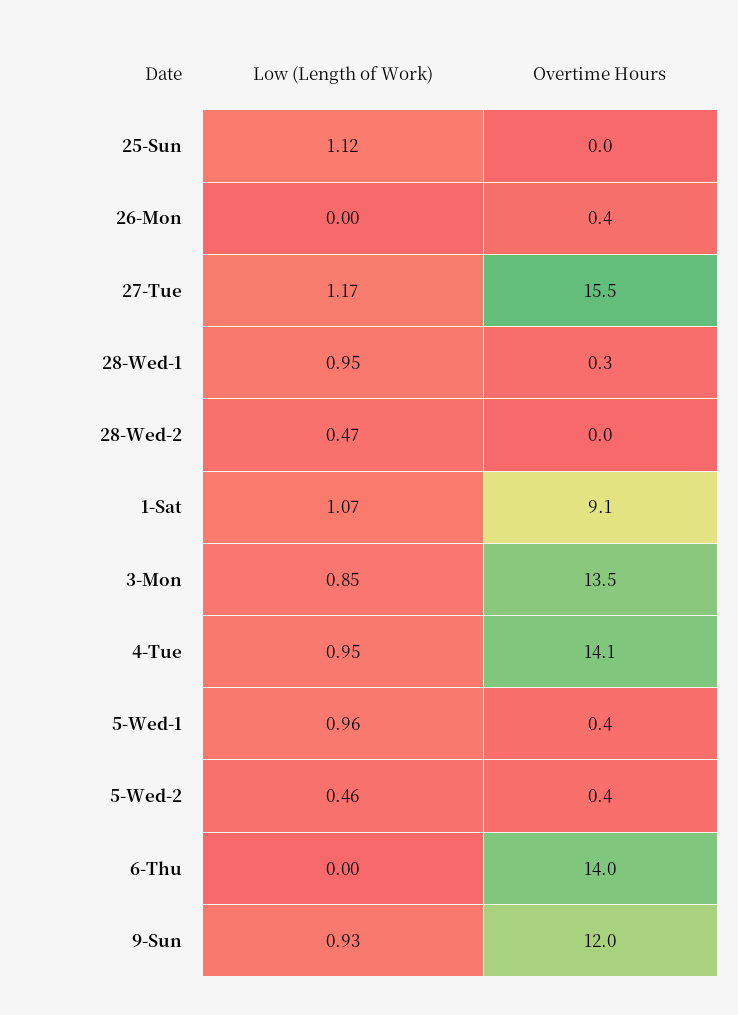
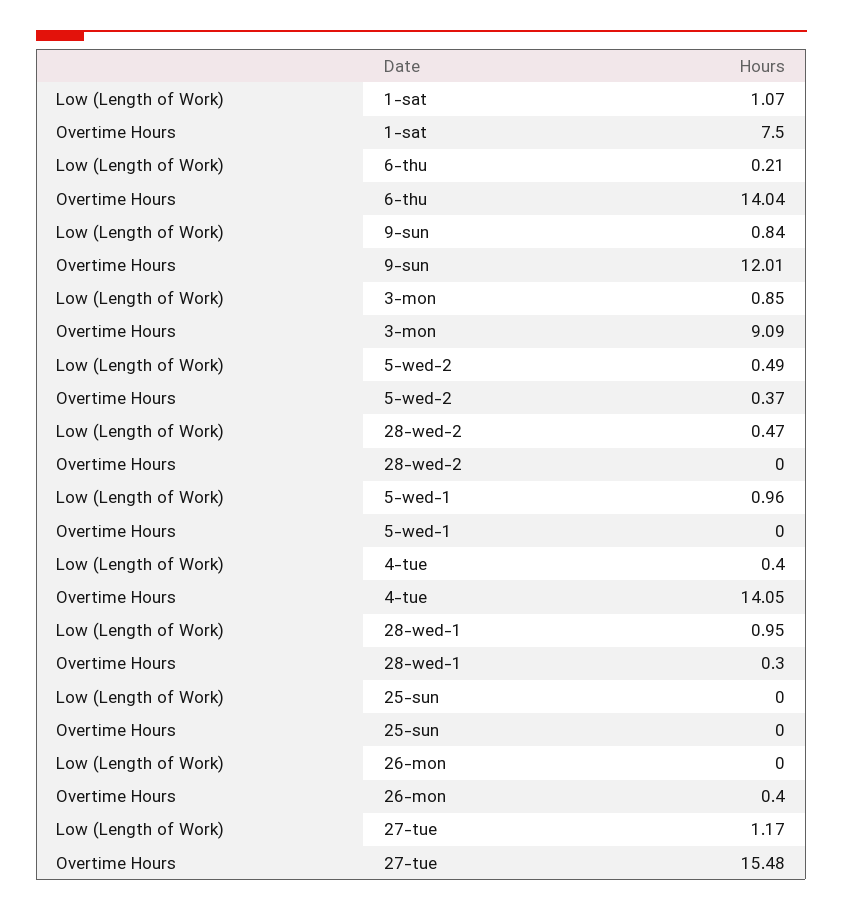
Low (Length of Work), 25-Sun: 1.12 -> 0
Overtime Hours, 1-Sat: 9.1 -> 7.5
Overtime Hours, 3-Mon: 13.5 -> 9.09
Low (Length of Work), 4-Tue: 0.95 -> 0.4
Overtime Hours, 5-Wed-1: 0.4 -> 0
Low (Length of Work), 5-Wed-2: 0.46 -> 0.49
Low (Length of Work), 6-Thu: 0 -> 0.21
Low (Length of Work), 9-Sun: 0.93 -> 0.84

